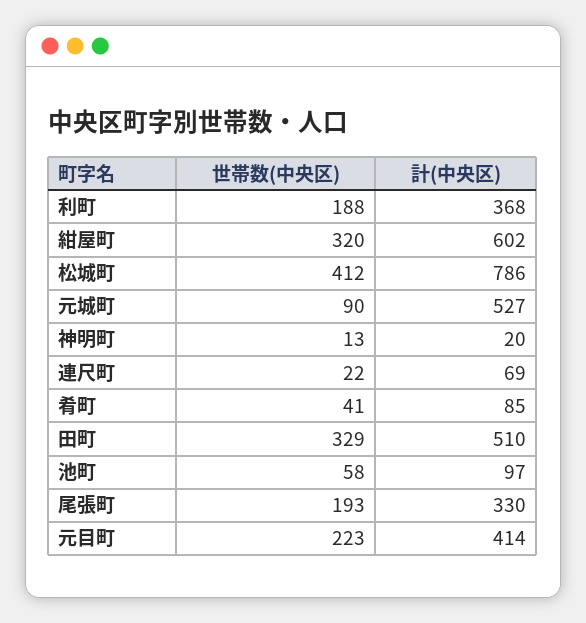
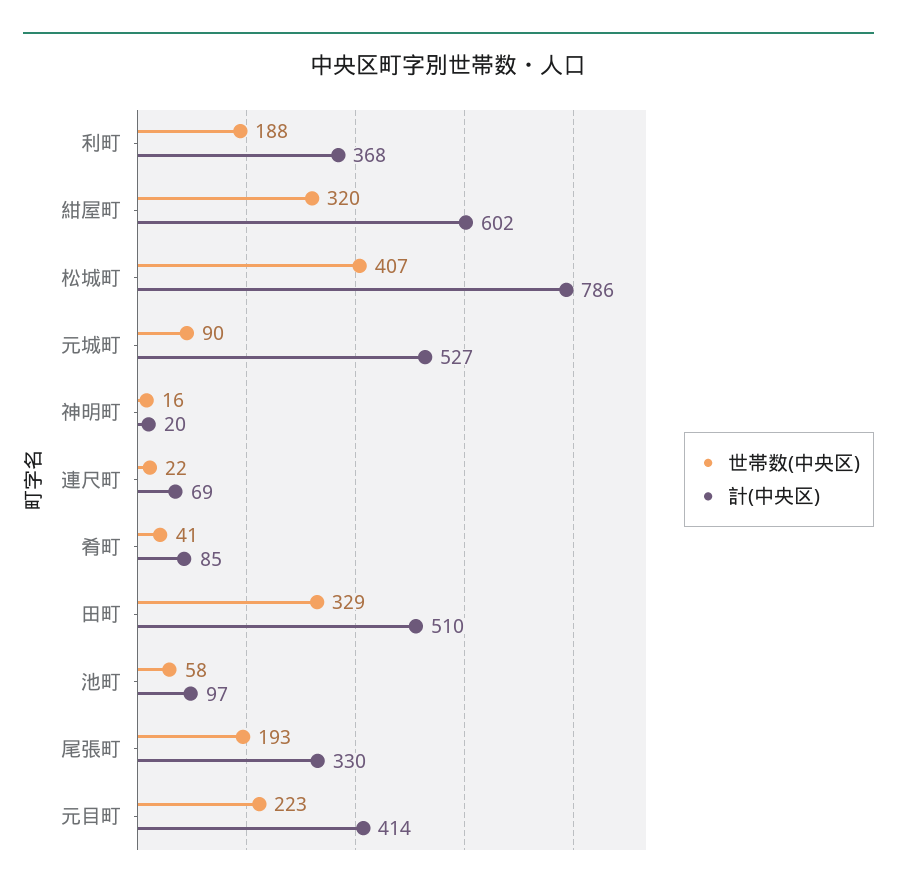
世帯数(中央区), 松城町: 412 -> 407
世帯数(中央区), 神明町: 13 -> 16

